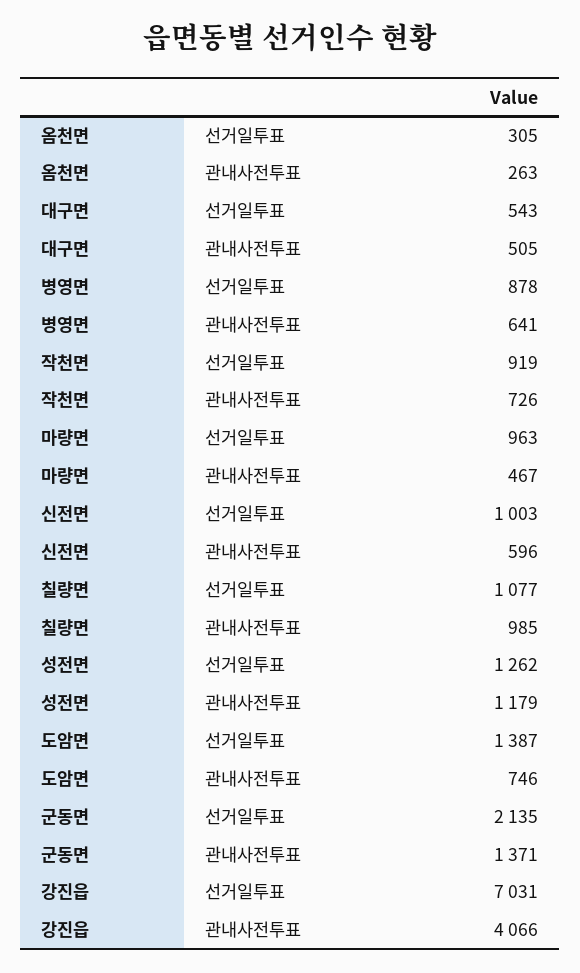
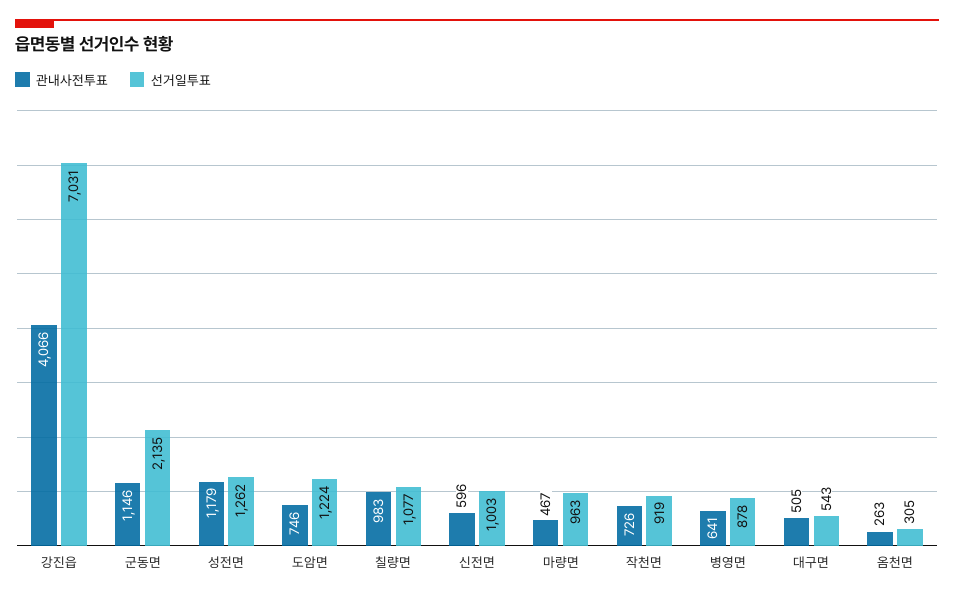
관내사전투표, 칠량면: 985 -> 983
선거일투표, 도암면: 1387 -> 1224
관내사전투표, 군동면: 1371 -> 1146

